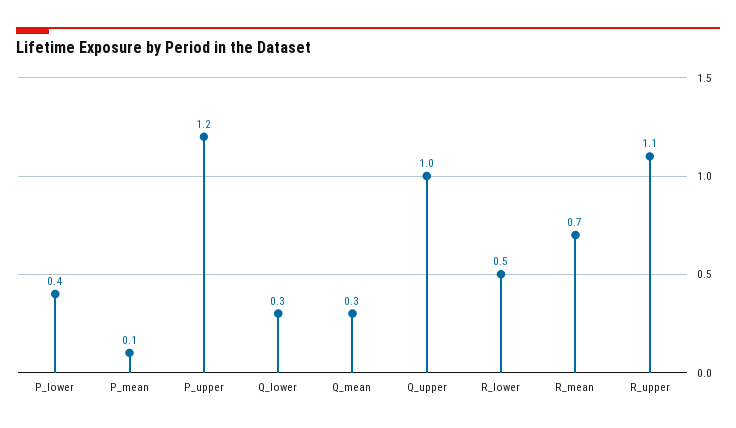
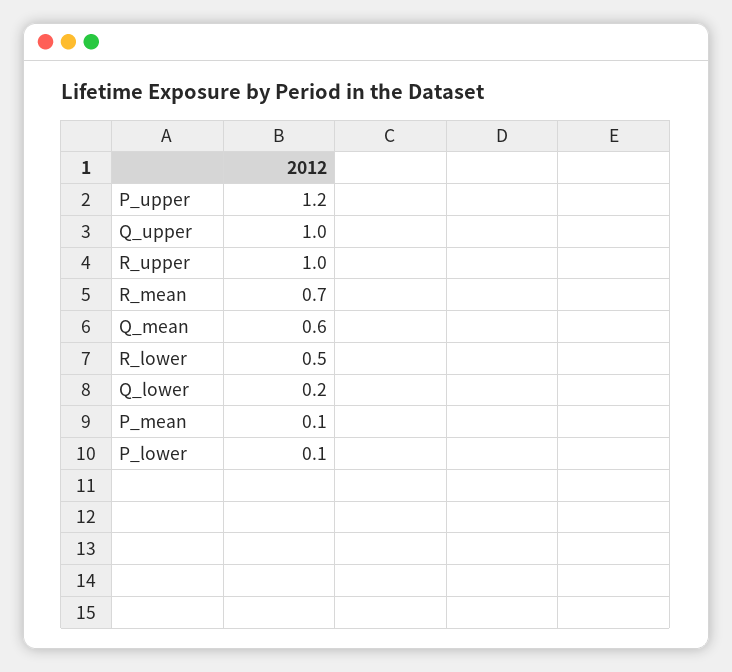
P_lower: 0.4 -> 0.1
Q_lower: 0.3 -> 0.2
Q_mean: 0.3 -> 0.6
R_upper: 1.1 -> 1

